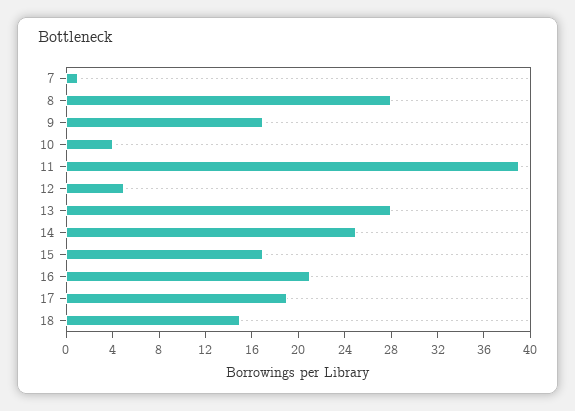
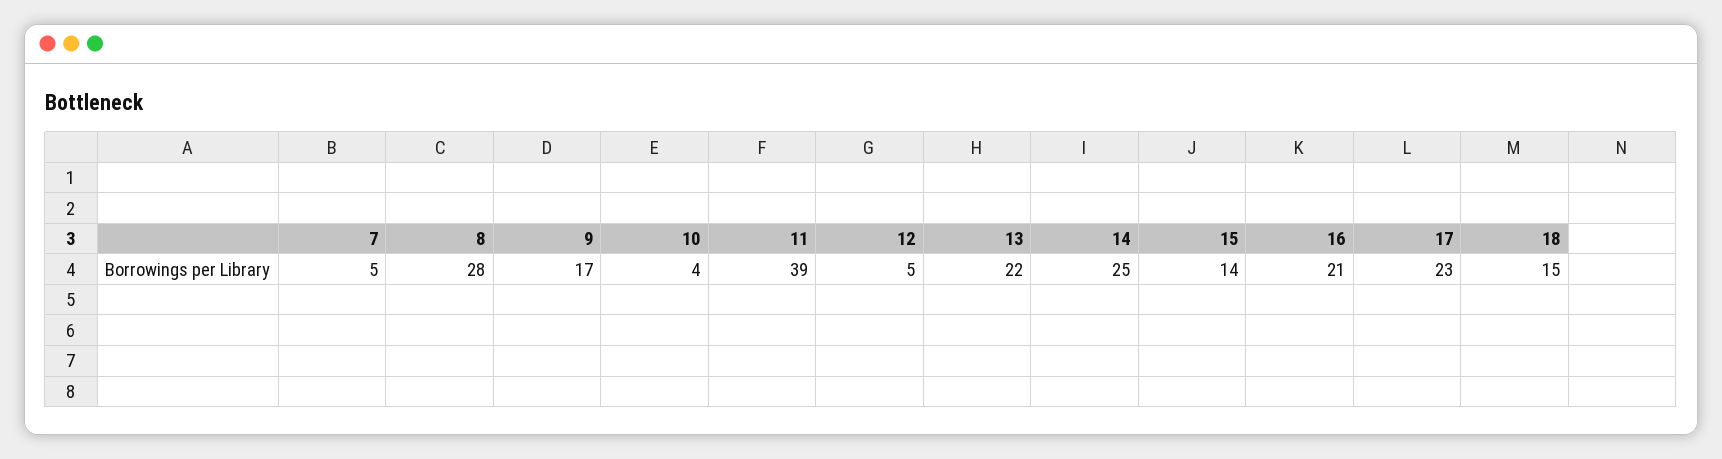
7: 1 -> 5
13: 28 -> 22
15: 17 -> 14
17: 19 -> 23

